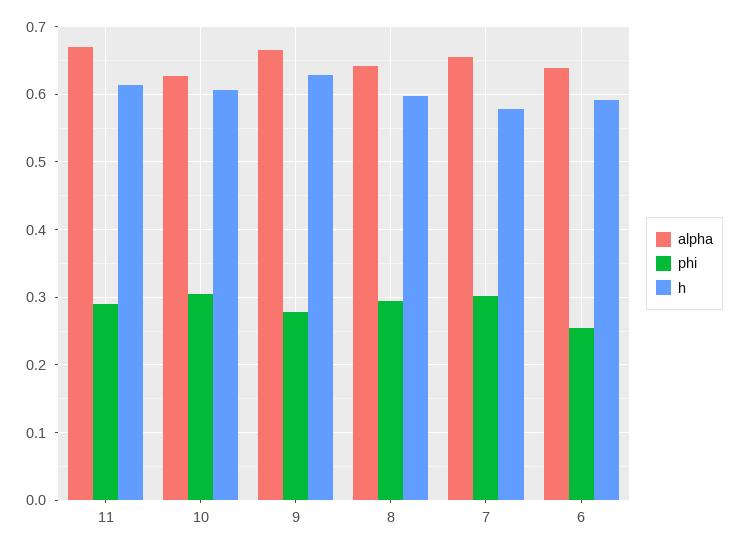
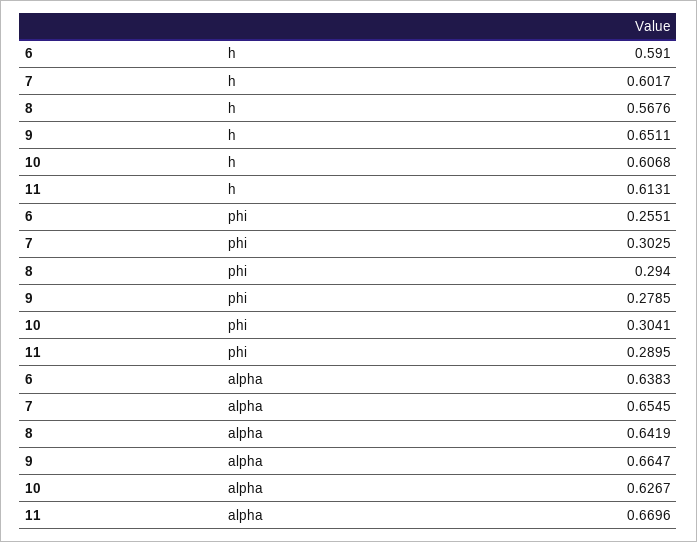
h, 9: 0.63 -> 0.6511
h, 8: 0.6 -> 0.5676
h, 7: 0.58 -> 0.6017

